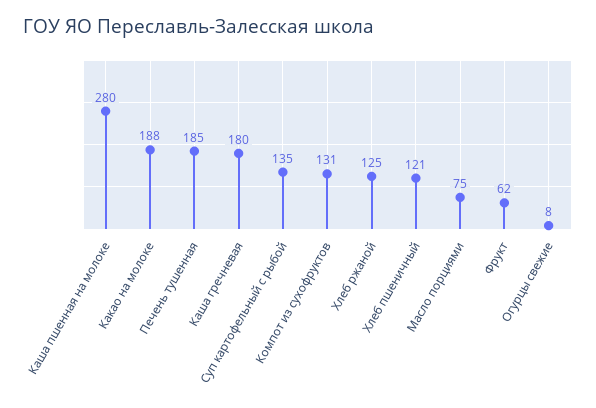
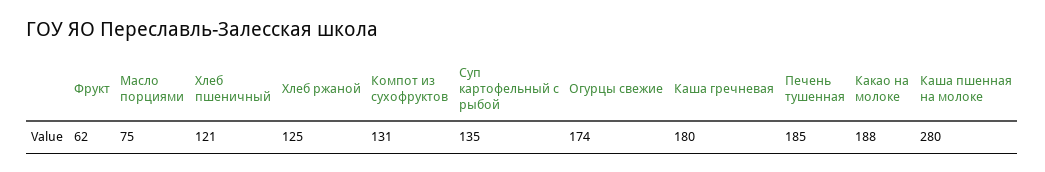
Огурцы свежие: 8 -> 174

